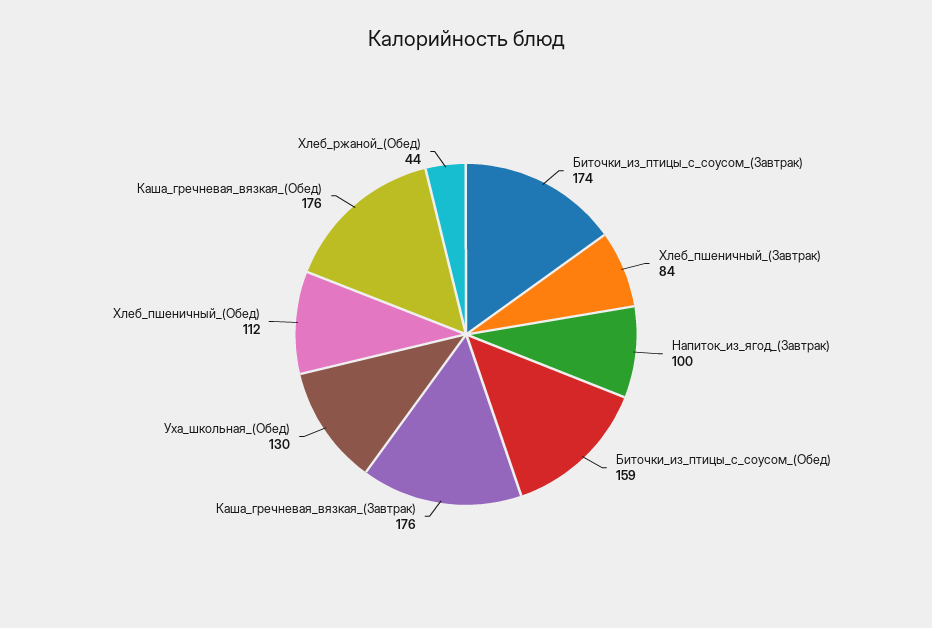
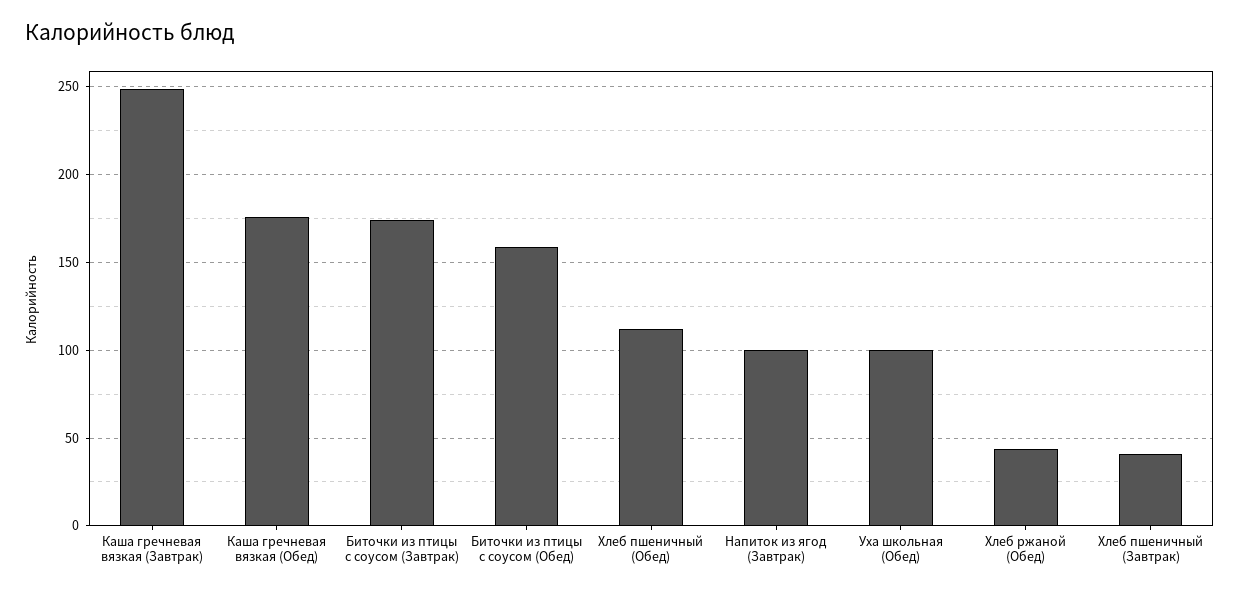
Хлеб_пшеничный_(Завтрак): 84 -> 40
Каша_гречневая_вязкая_(Завтрак): 176 -> 250
Уха_школьная_(Обед): 130 -> 100

